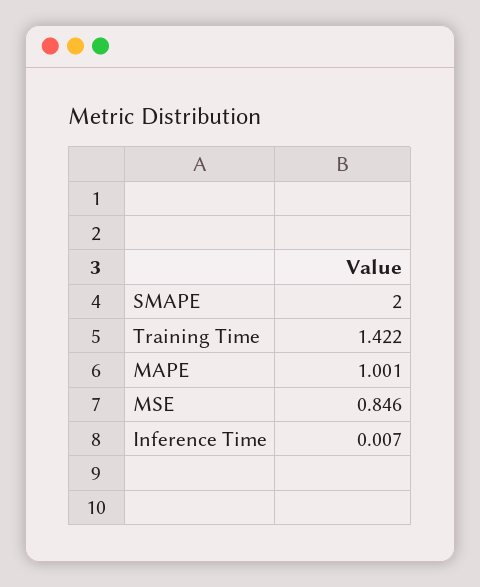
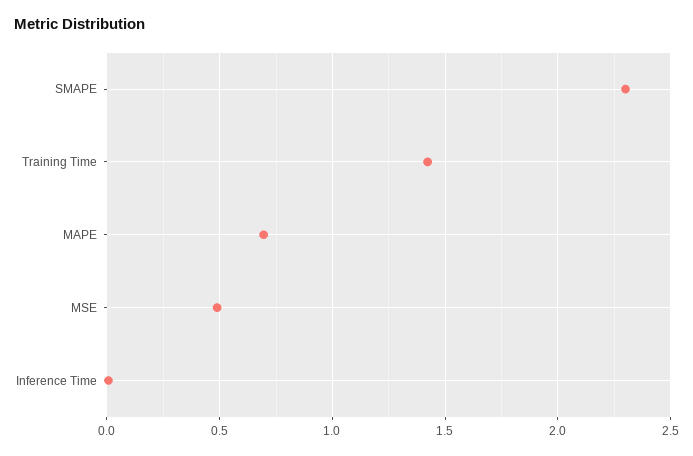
SMAPE: 2 -> 2.3
MAPE: 1.001 -> 0.7
MSE: 0.846 -> 0.5

